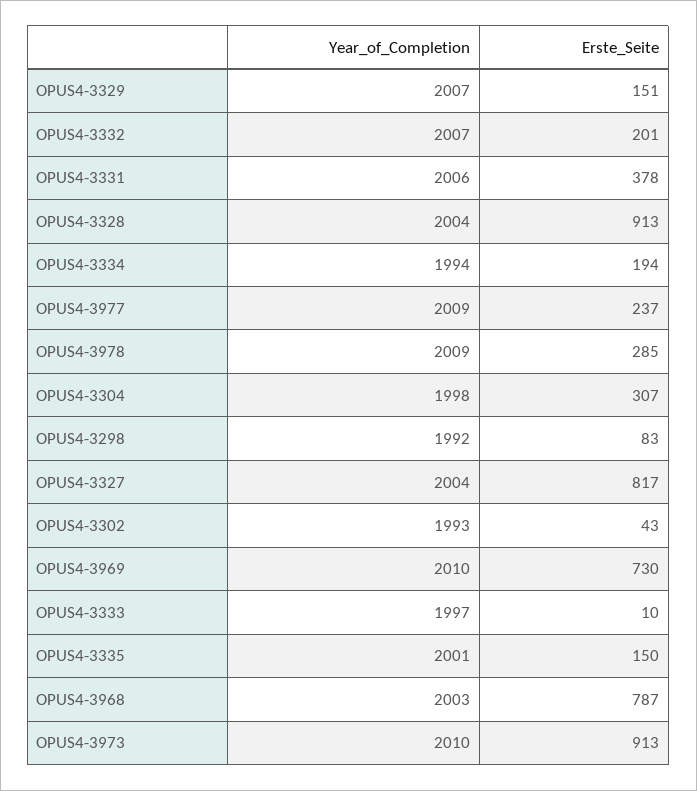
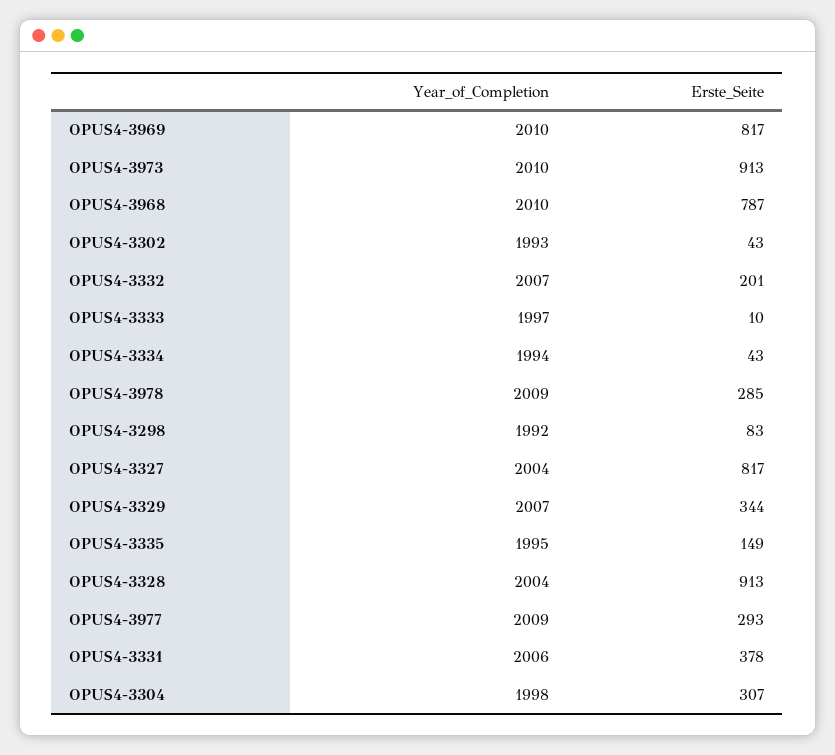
Erste_Seite, OPUS4-3329: 151 -> 344
Erste_Seite, OPUS4-3334: 194 -> 43
Erste_Seite, OPUS4-3977: 237 -> 293
Erste_Seite, OPUS4-3969: 730 -> 817
Year_of_Completion, OPUS4-3335: 2001 -> 1995
Erste_Seite, OPUS4-3335: 150 -> 149
Year_of_Completion, OPUS4-3968: 2003 -> 2010

